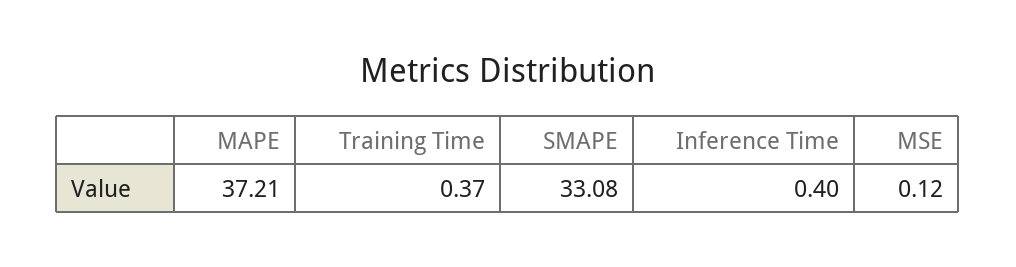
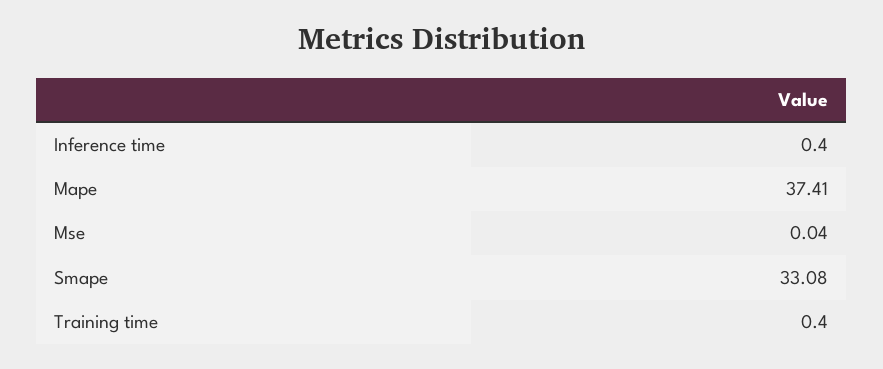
MAPE: 37.21 -> 37.41
Training Time: 0.37 -> 0.4
MSE: 0.12 -> 0.04

